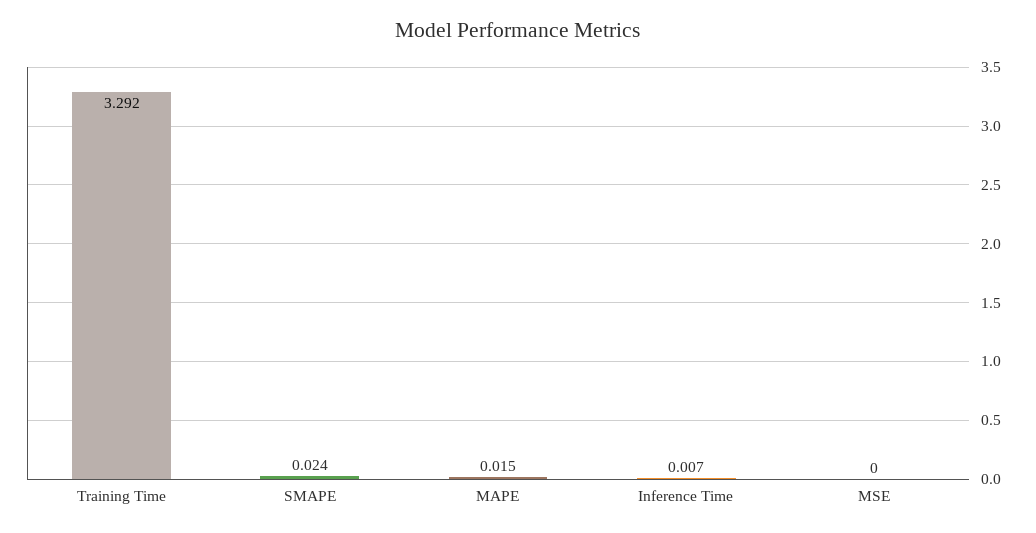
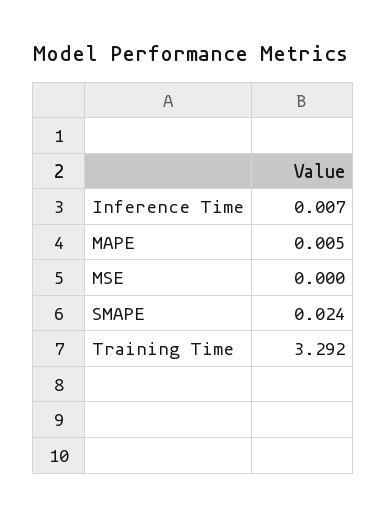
MAPE: 0.015 -> 0.005

